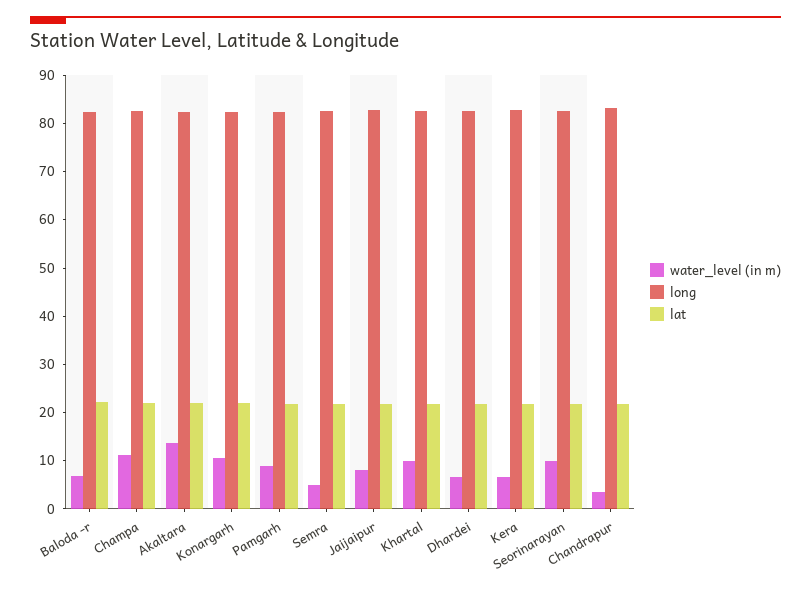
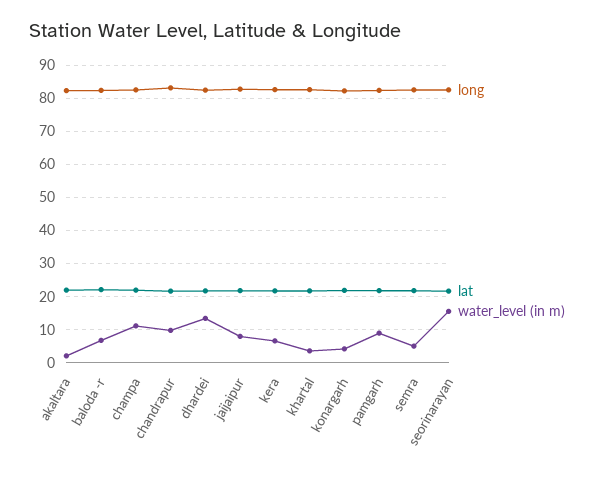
water_level (in m), Akaltara: 14 -> 2
water_level (in m), Konargarh: 10 -> 4
water_level (in m), Khartal: 10 -> 4
water_level (in m), Dhardei: 6 -> 14
water_level (in m), Seorinarayan: 10 -> 16
water_level (in m), Chandrapur: 4 -> 10

